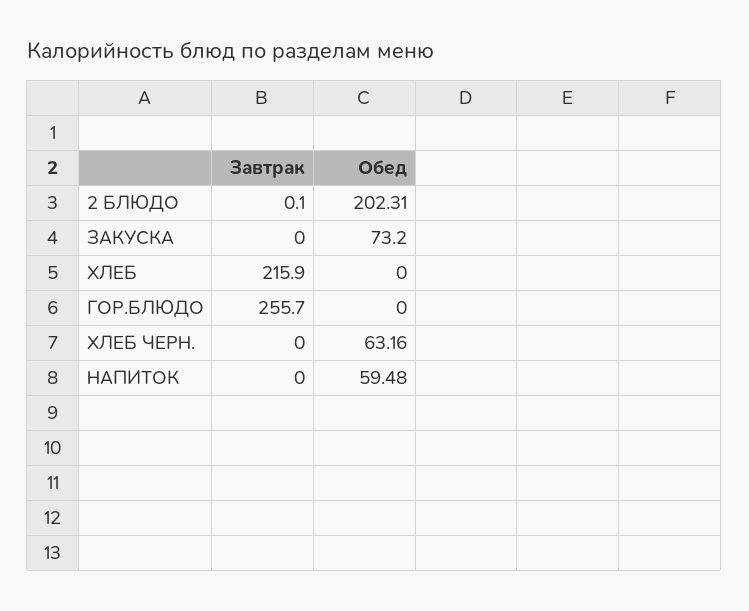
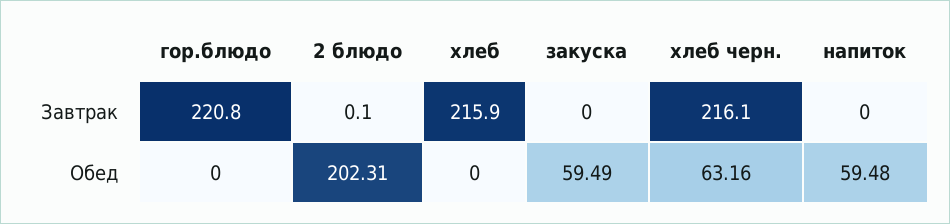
Обед, ЗАКУСКА: 73.2 -> 59.49
Завтрак, ГОР.БЛЮДО: 255.7 -> 220.8
Завтрак, ХЛЕБ ЧЕРН.: 0 -> 216.1

